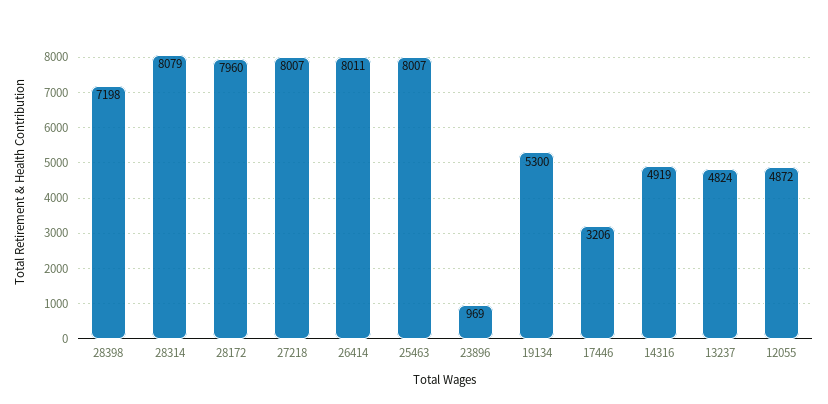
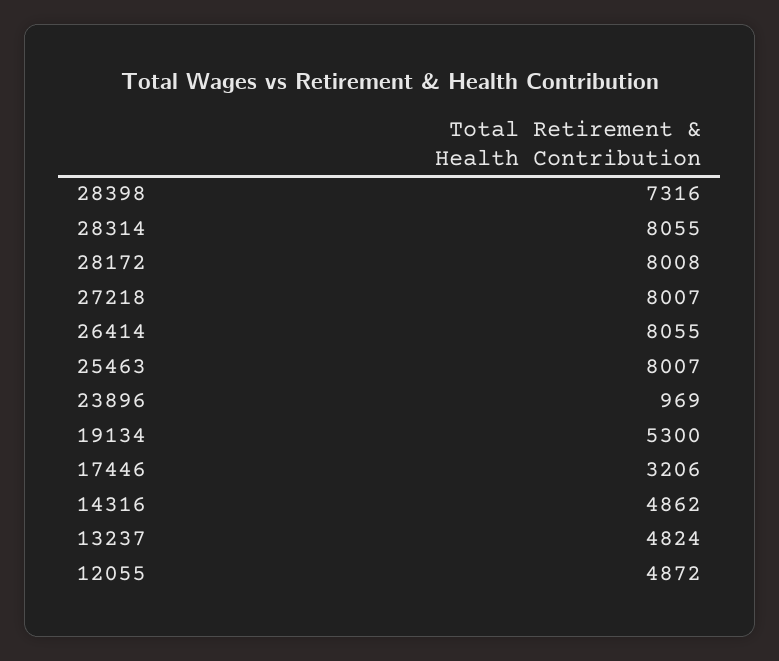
28398: 7198 -> 7316
28314: 8079 -> 8055
28172: 7960 -> 8008
26414: 8011 -> 8055
14316: 4919 -> 4862

